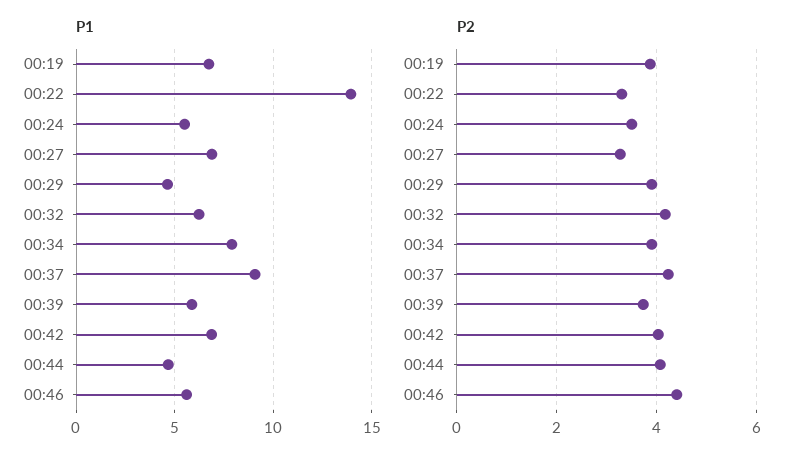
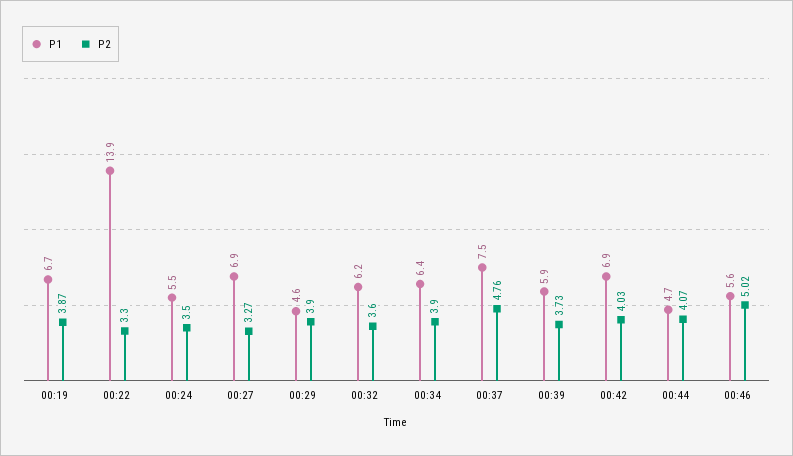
P1, 00:34: 8 -> 6.4
P1, 00:37: 9 -> 7.5
P2, 00:32: 4.2 -> 3.6
P2, 00:37: 4.2 -> 4.76
P2, 00:46: 4.4 -> 5.02

